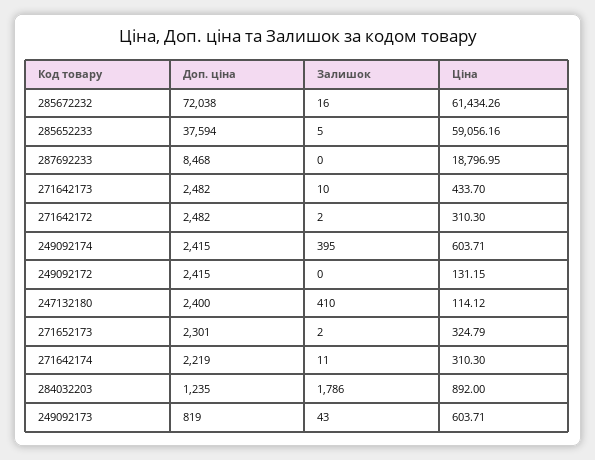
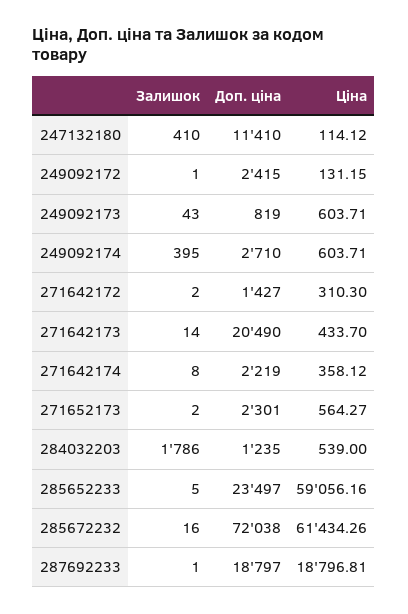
Доп. ціна, 285652233: 37594 -> 23497
Доп. ціна, 287692233: 8468 -> 18797
Залишок, 287692233: 0 -> 1
Ціна, 287692233: 18796.95 -> 18796.81
Доп. ціна, 271642173: 2482 -> 20490
Залишок, 271642173: 10 -> 14
Доп. ціна, 271642172: 2482 -> 1427
Доп. ціна, 249092174: 2415 -> 2710
Залишок, 249092172: 0 -> 1
Доп. ціна, 247132180: 2400 -> 11410
Ціна, 271652173: 324.79 -> 564.27
Залишок, 271642174: 11 -> 8
Ціна, 271642174: 310.3 -> 358.12
Ціна, 284032203: 892 -> 539

